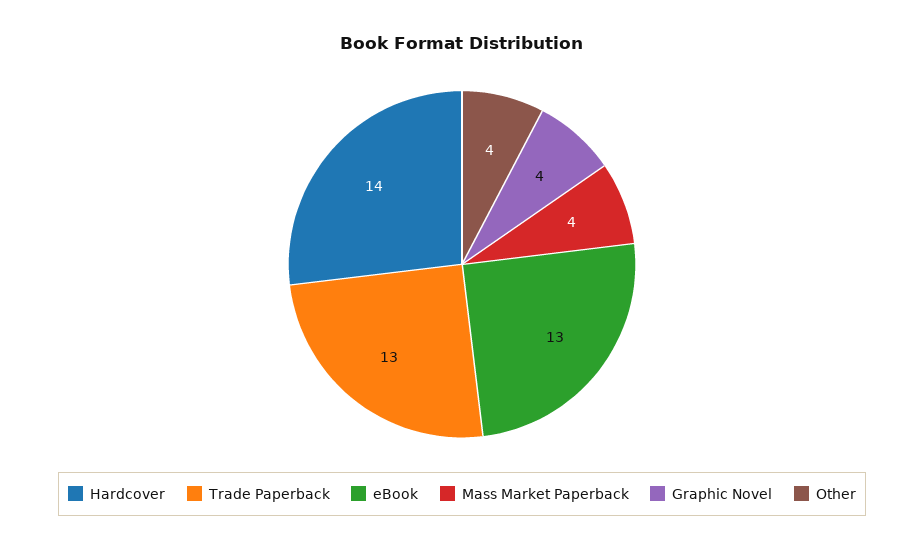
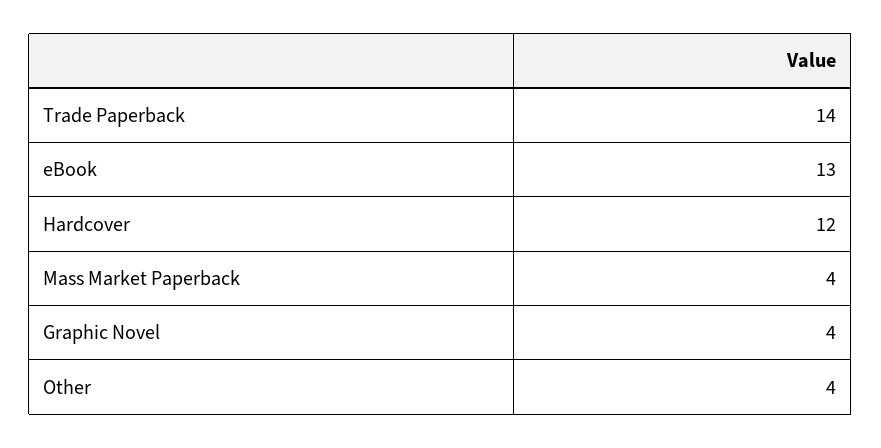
Hardcover: 14 -> 12
Trade Paperback: 13 -> 14

